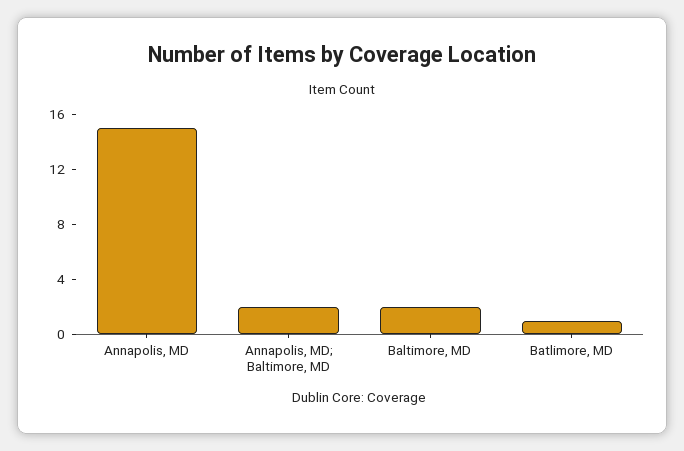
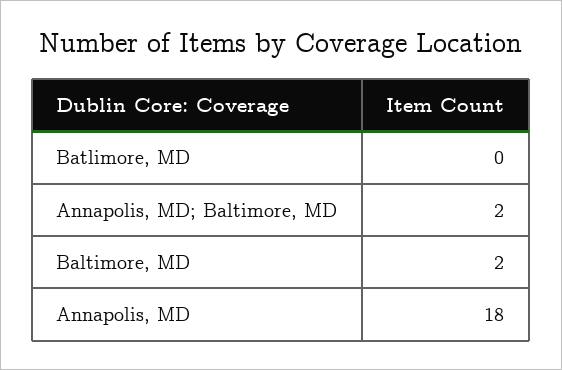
Annapolis, MD: 15 -> 18
Batlimore, MD: 1 -> 0

